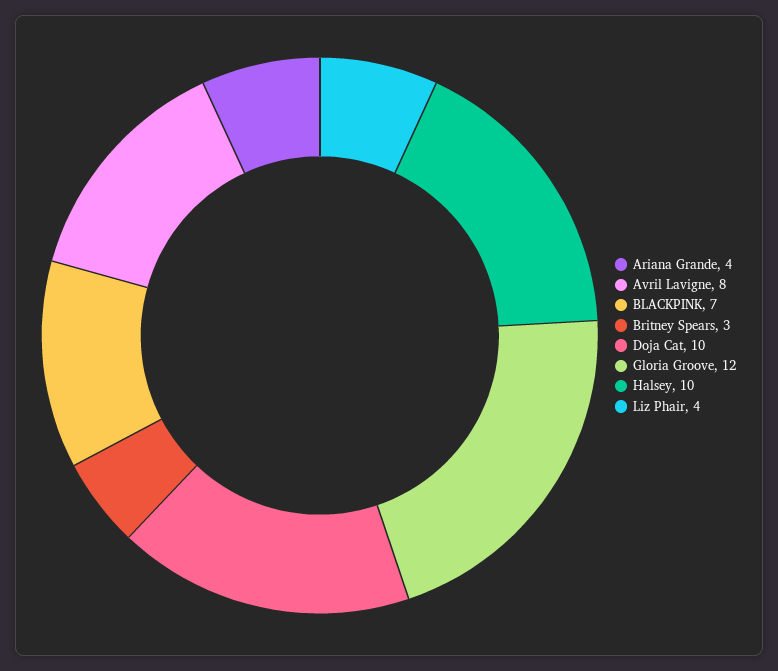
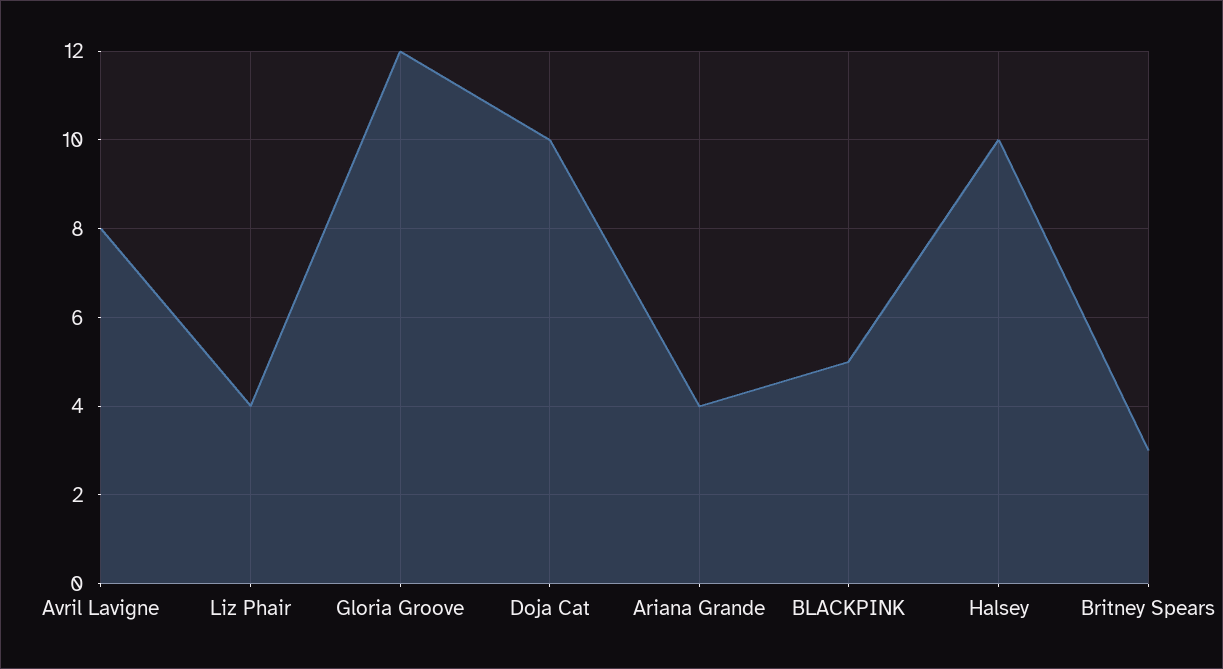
BLACKPINK: 7 -> 5

